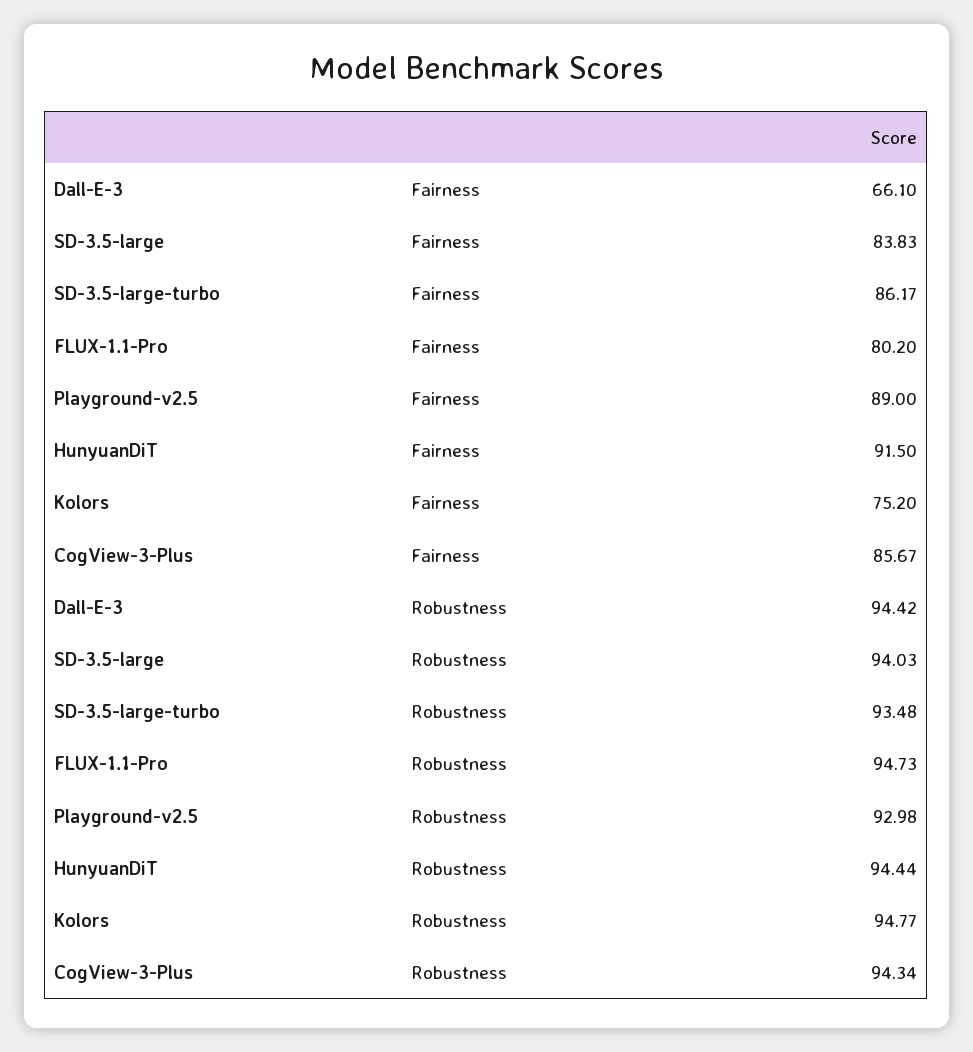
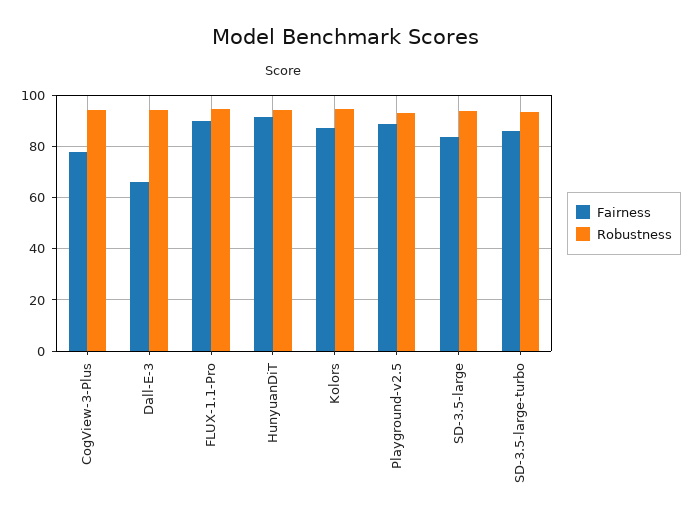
Fairness, FLUX-1.1-Pro: 80.2 -> 90
Fairness, Kolors: 75.2 -> 87.5
Fairness, CogView-3-Plus: 85.67 -> 77.5

